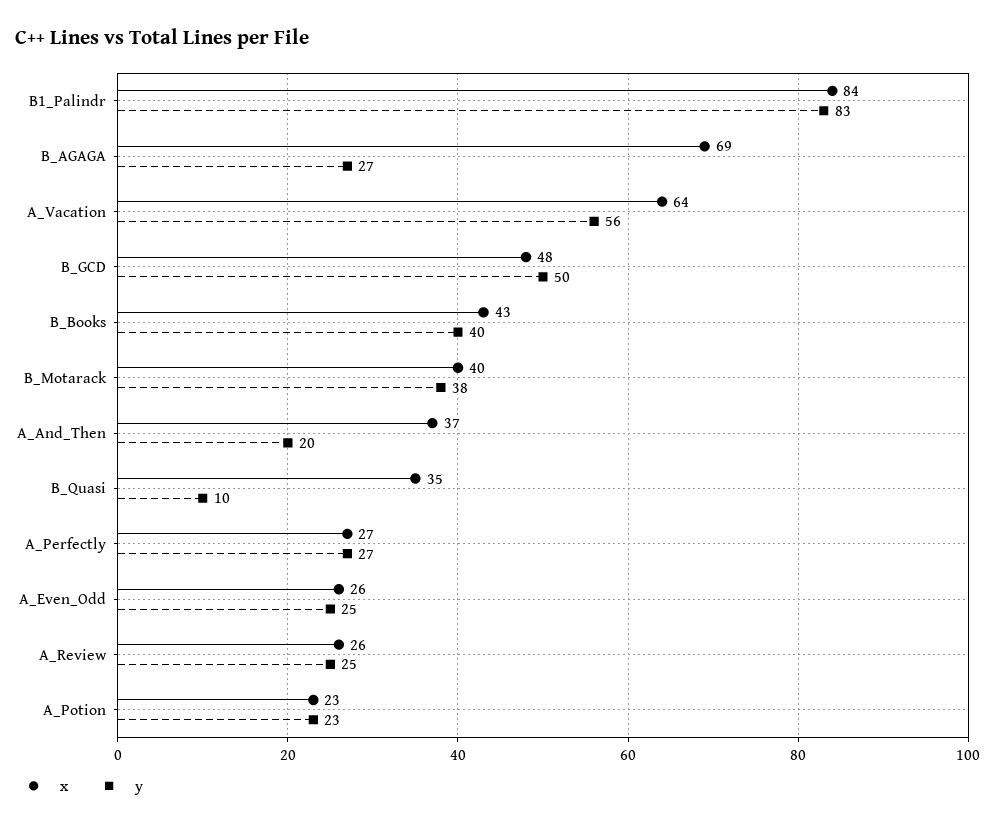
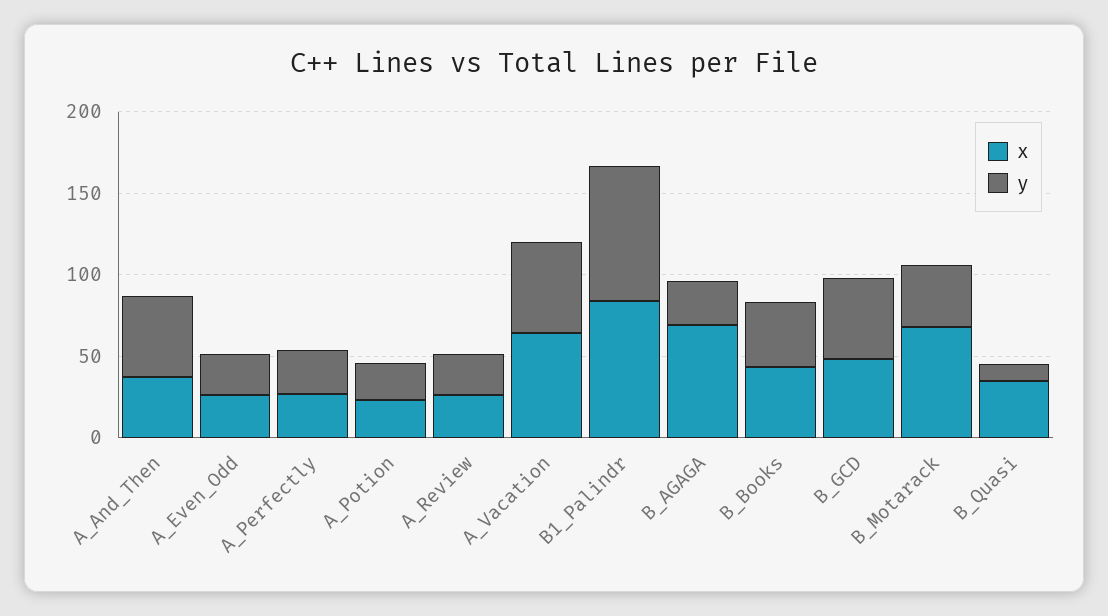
x, B_Motarack: 40 -> 70
y, A_And_Then: 20 -> 50

